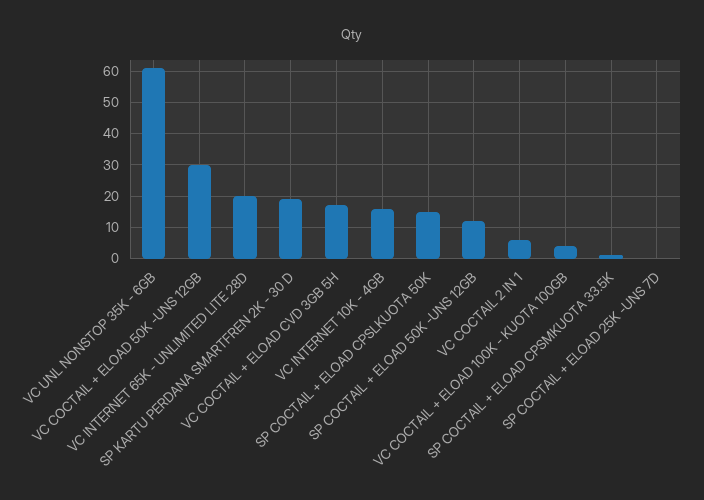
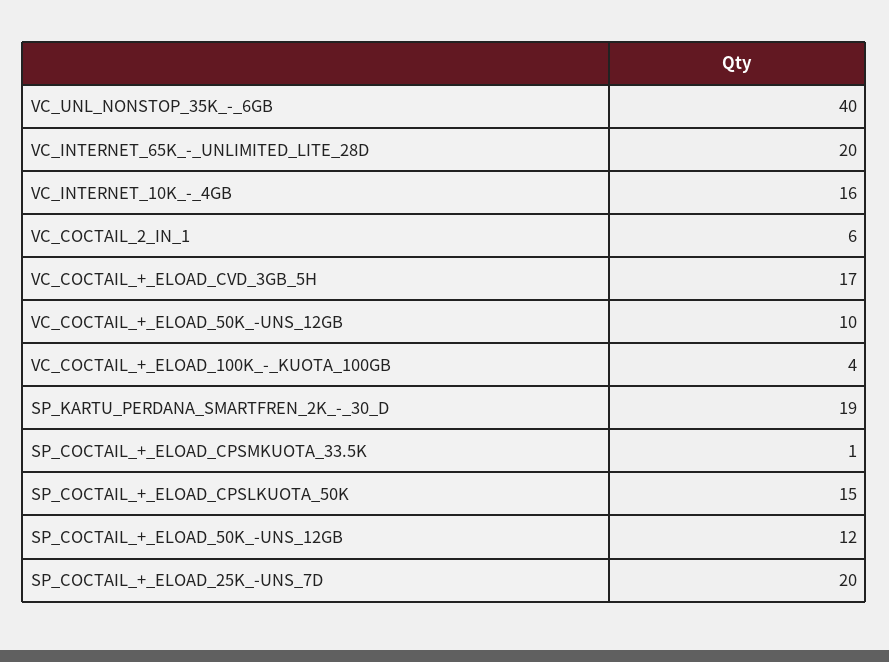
VC UNL NONSTOP 35K - 6GB: 60 -> 40
VC COCTAIL + ELOAD 50K -UNS 12GB: 30 -> 10
SP COCTAIL + ELOAD 25K -UNS 7D: 0 -> 20

